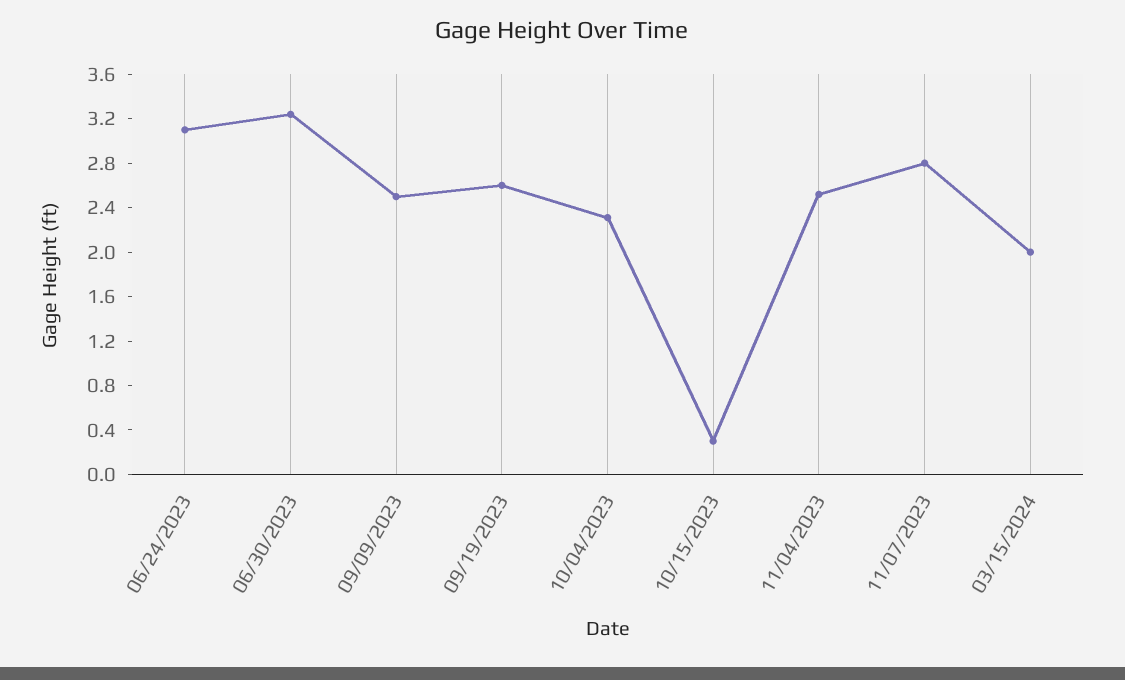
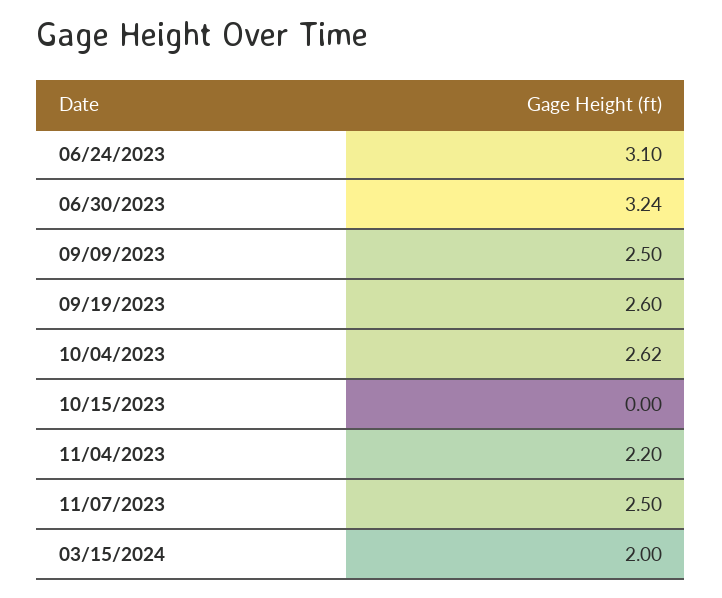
10/04/2023: 2.3 -> 2.62
10/15/2023: 0.3 -> 0
11/04/2023: 2.5 -> 2.2
11/07/2023: 2.8 -> 2.5

